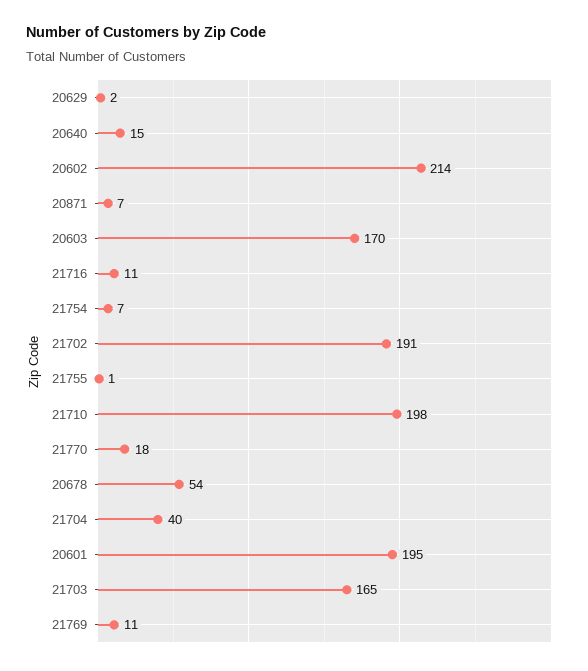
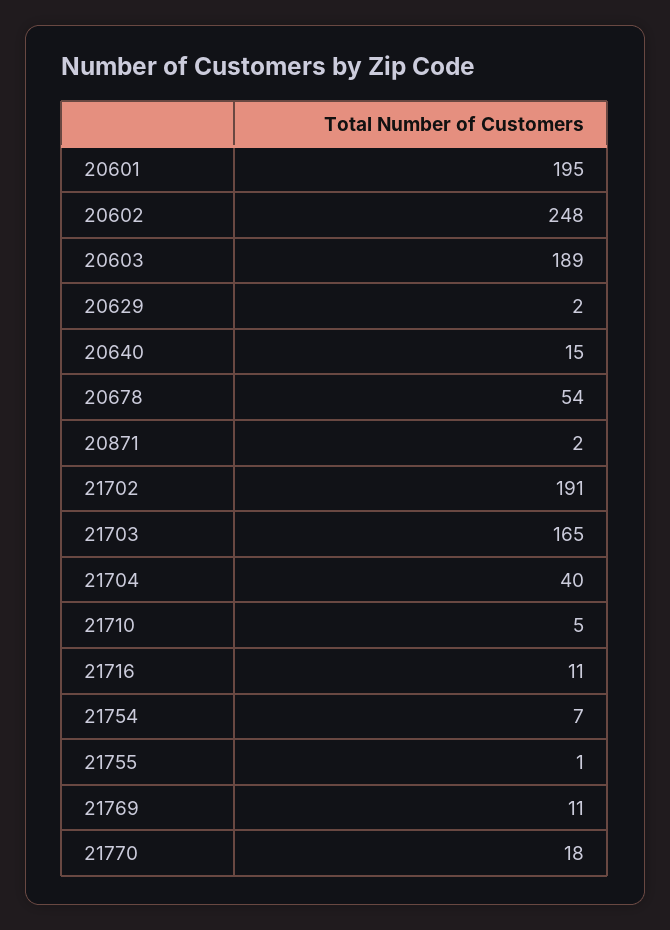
20602: 214 -> 248
20871: 7 -> 2
20603: 170 -> 189
21710: 198 -> 5

